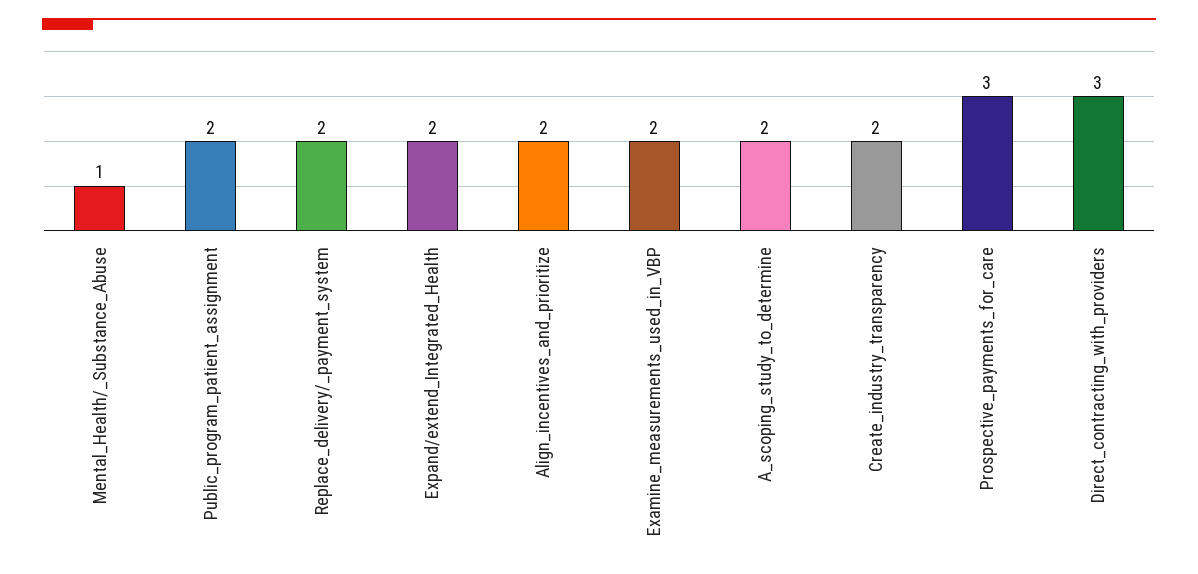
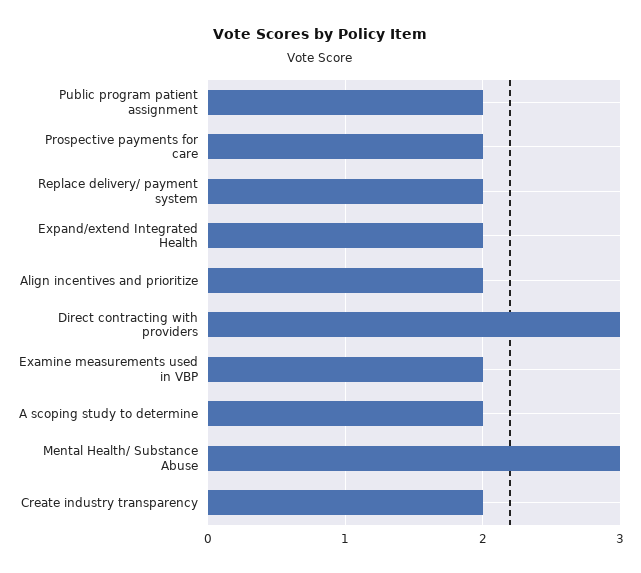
Mental_Health/_Substance_Abuse: 1 -> 3
Prospective_payments_for_care: 3 -> 2

